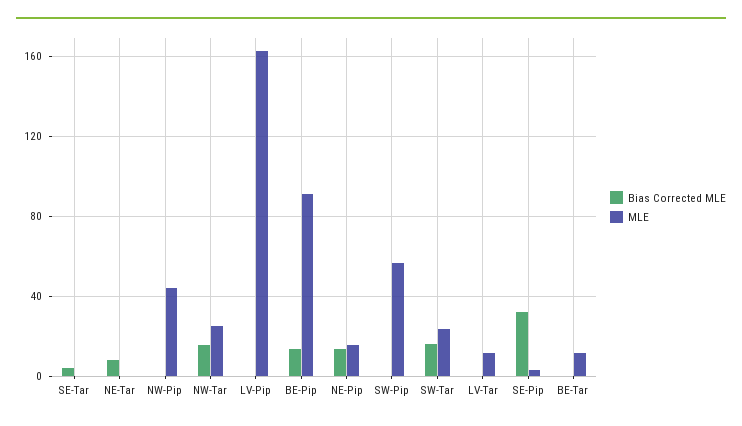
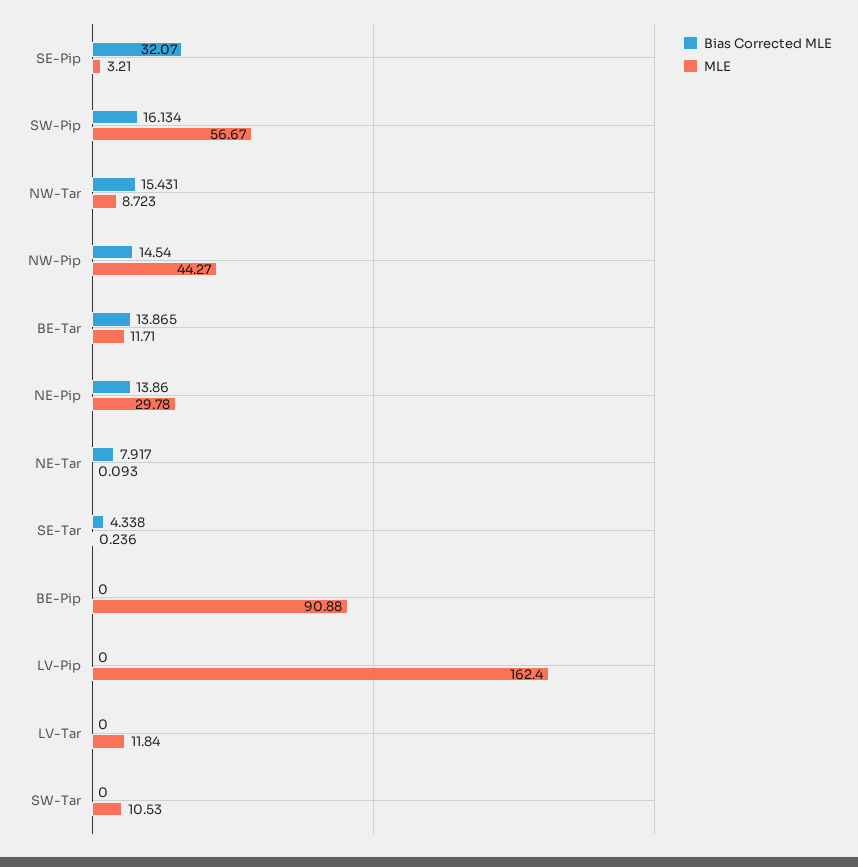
Bias Corrected MLE, NW-Pip: 0 -> 14.54
MLE, NW-Tar: 25 -> 8.723
Bias Corrected MLE, BE-Pip: 15 -> 0
MLE, NE-Pip: 15 -> 29.78
Bias Corrected MLE, SW-Pip: 0 -> 16.134
Bias Corrected MLE, SW-Tar: 15 -> 0
MLE, SW-Tar: 25 -> 10.53
Bias Corrected MLE, BE-Tar: 0 -> 13.865

